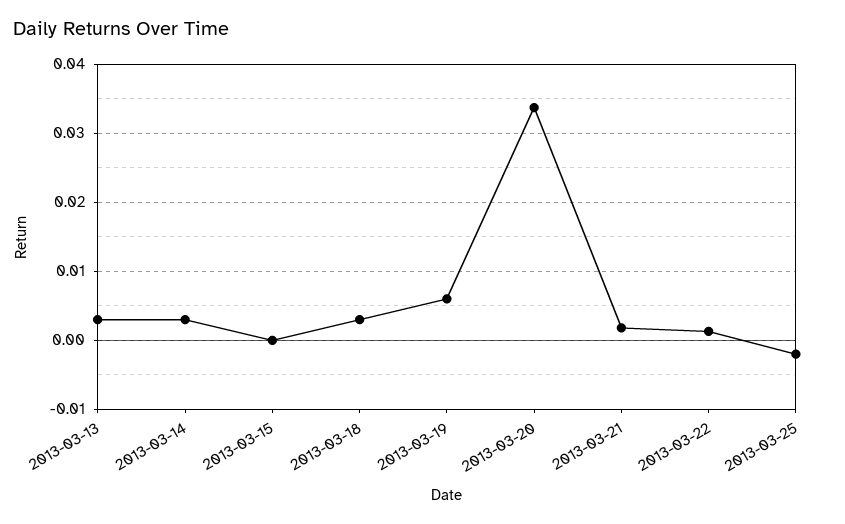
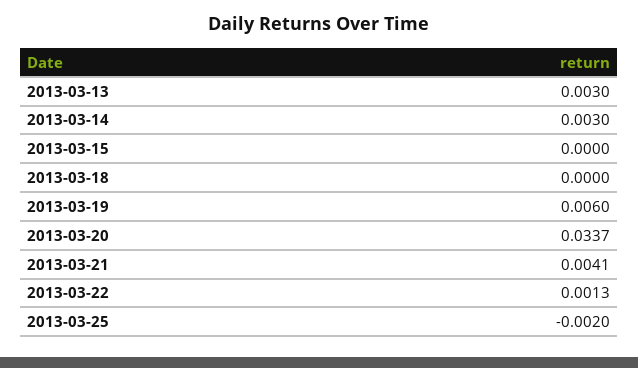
2013-03-18: 0.003 -> 0
2013-03-21: 0.002 -> 0.0041

